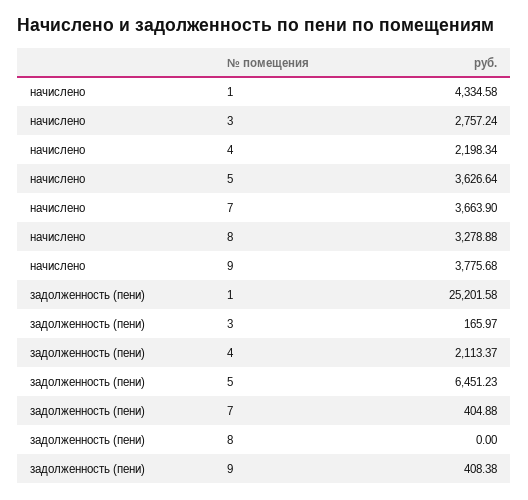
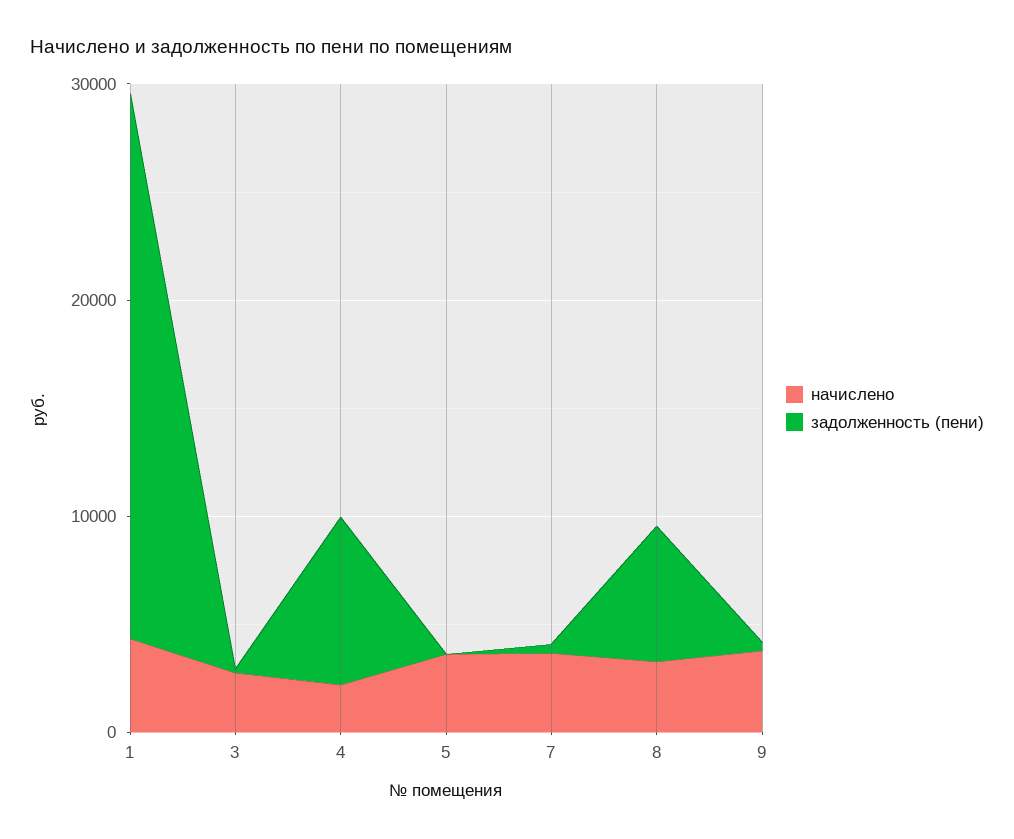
задолженность (пени), 4: 2113.37 -> 8000
задолженность (пени), 5: 6451.23 -> 0
задолженность (пени), 8: 0 -> 6000

